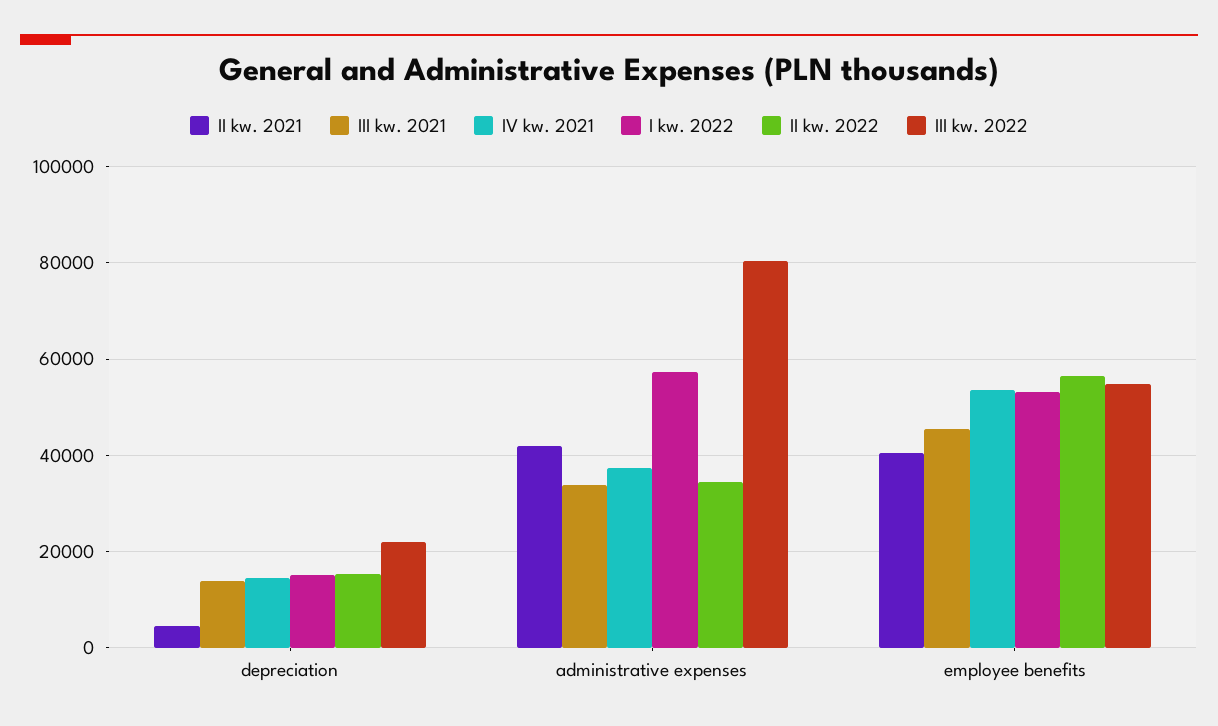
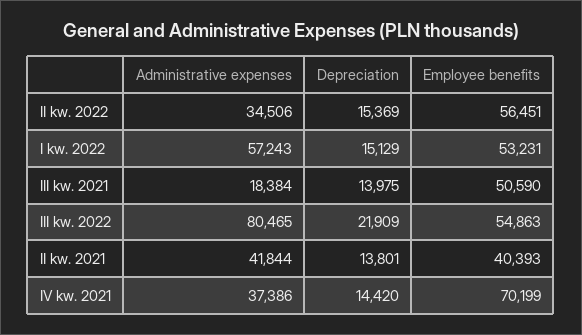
II kw. 2021, depreciation: 4000 -> 13801
III kw. 2021, administrative expenses: 34000 -> 18384
III kw. 2021, employee benefits: 46000 -> 50590
IV kw. 2021, employee benefits: 54000 -> 70199

